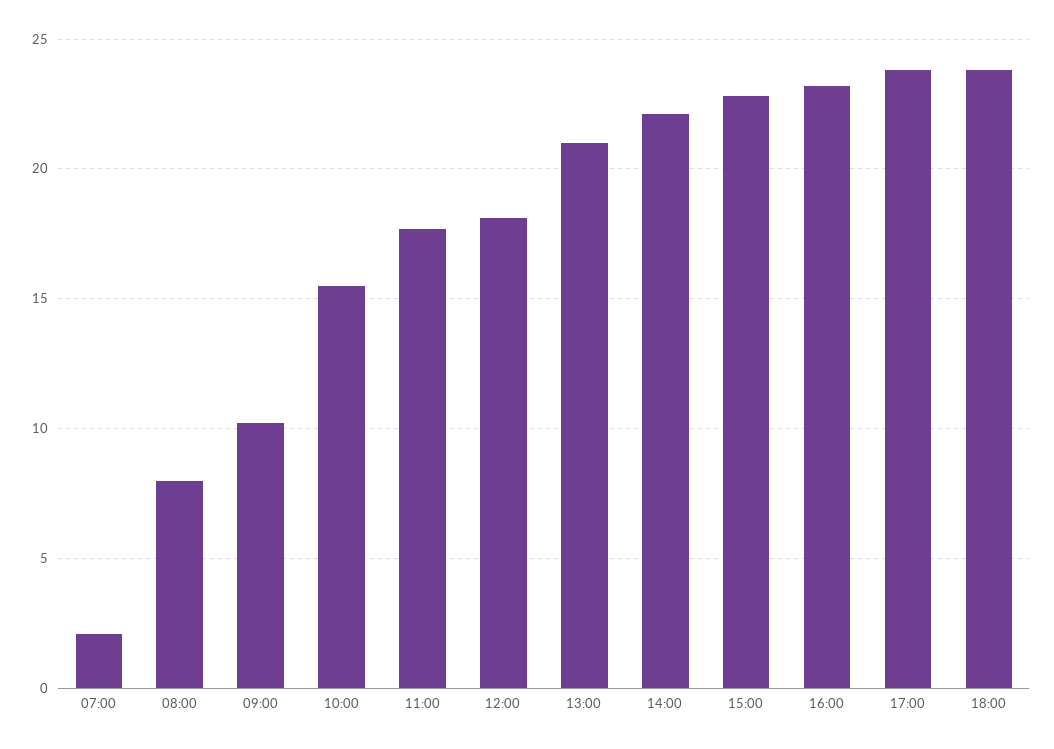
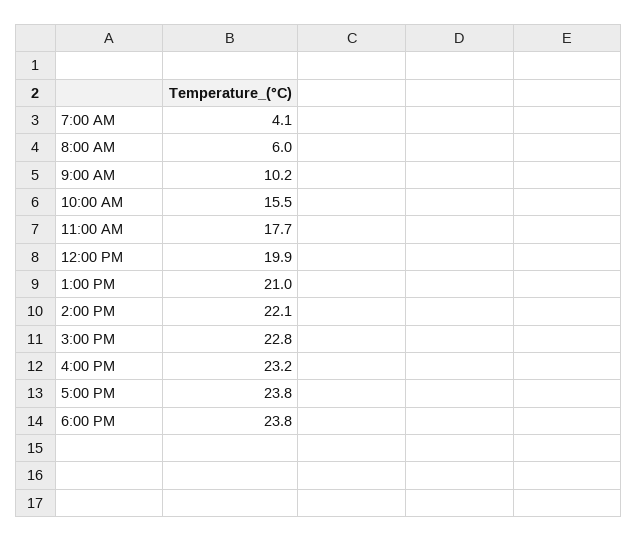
07:00: 2 -> 4.1
08:00: 8 -> 6
12:00: 18 -> 19.9

